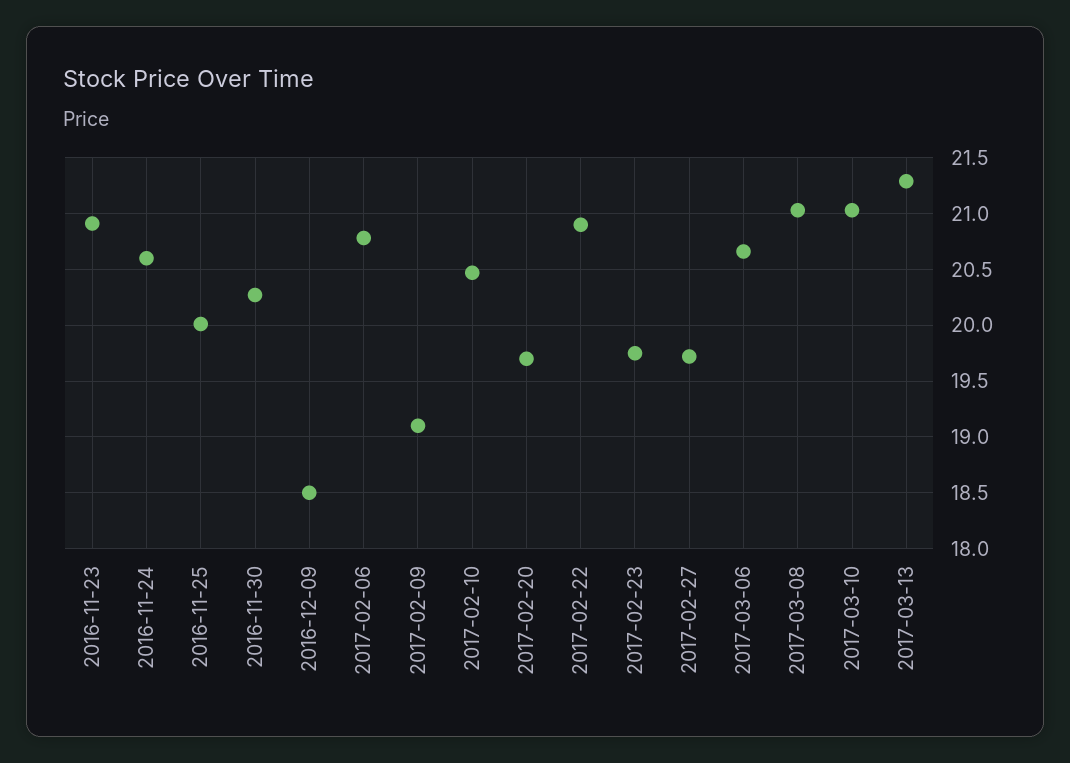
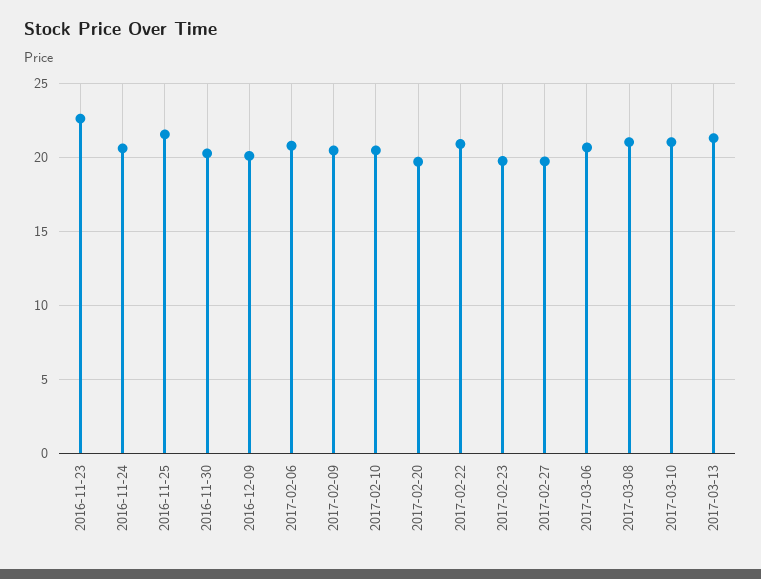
2016-11-23: 20.9 -> 22.5
2016-11-25: 20 -> 21.5
2016-12-09: 18.5 -> 20
2017-02-09: 19.1 -> 20.5

